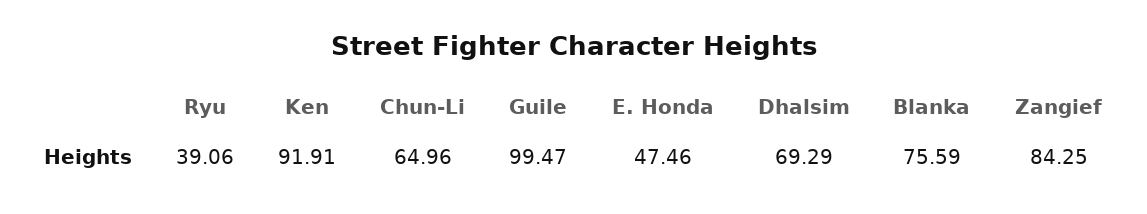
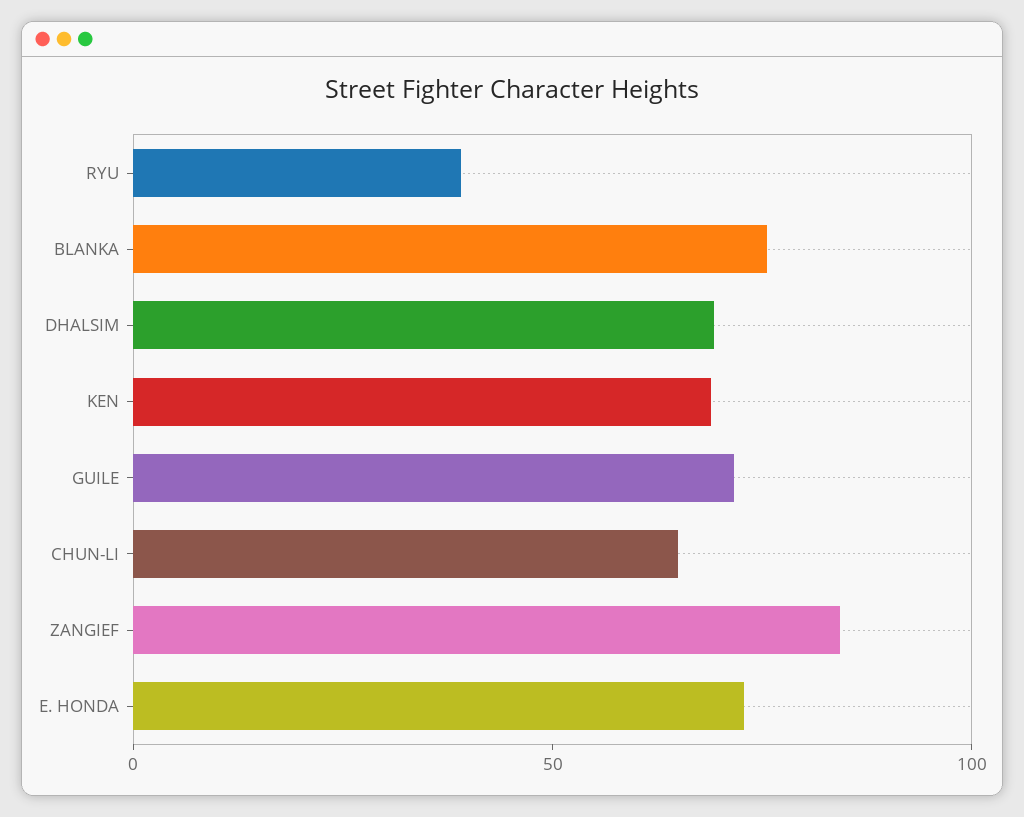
Ken: 91.91 -> 70
Guile: 99.47 -> 70
E. Honda: 47.46 -> 70

